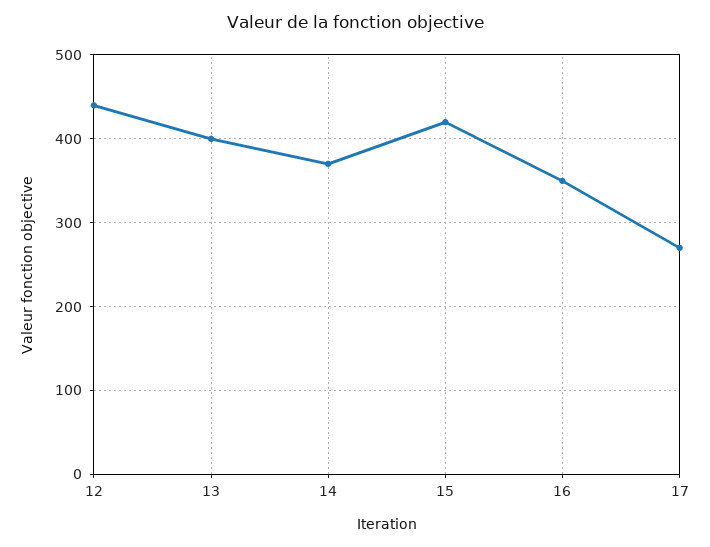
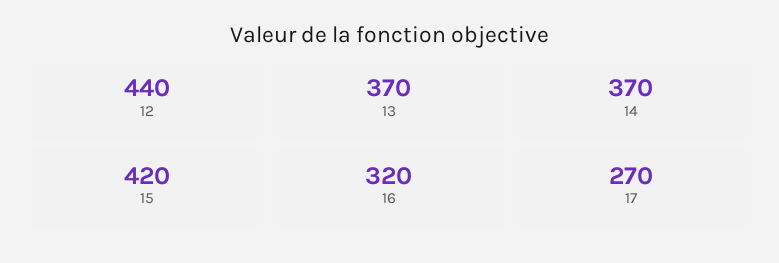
13: 400 -> 370
16: 350 -> 320

